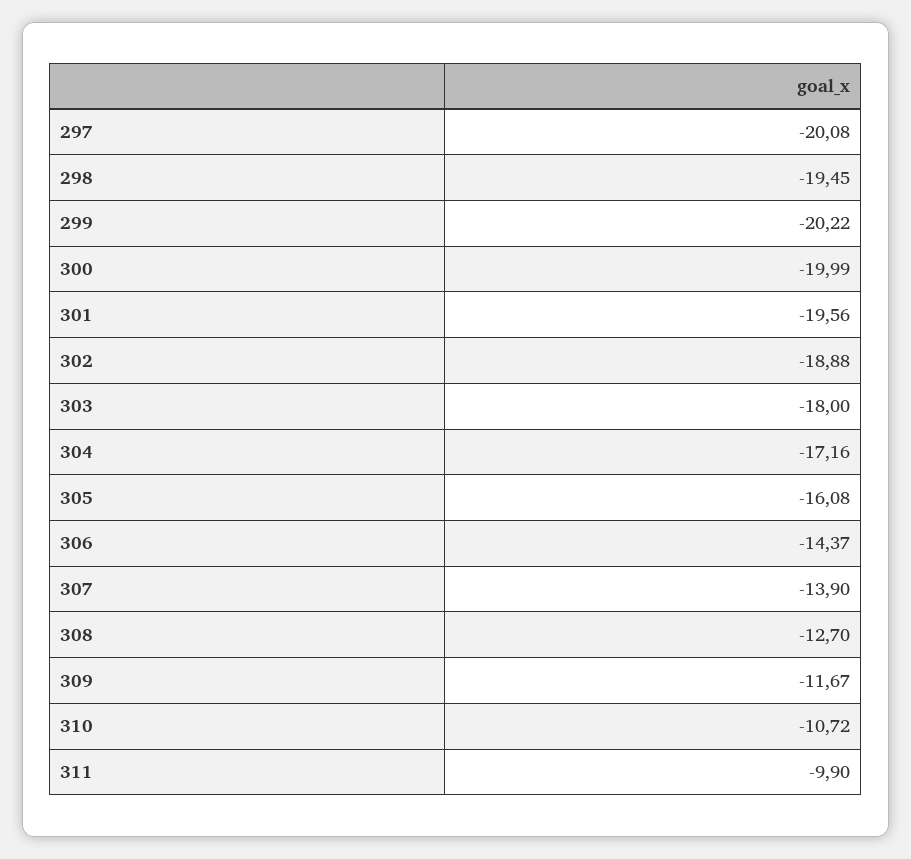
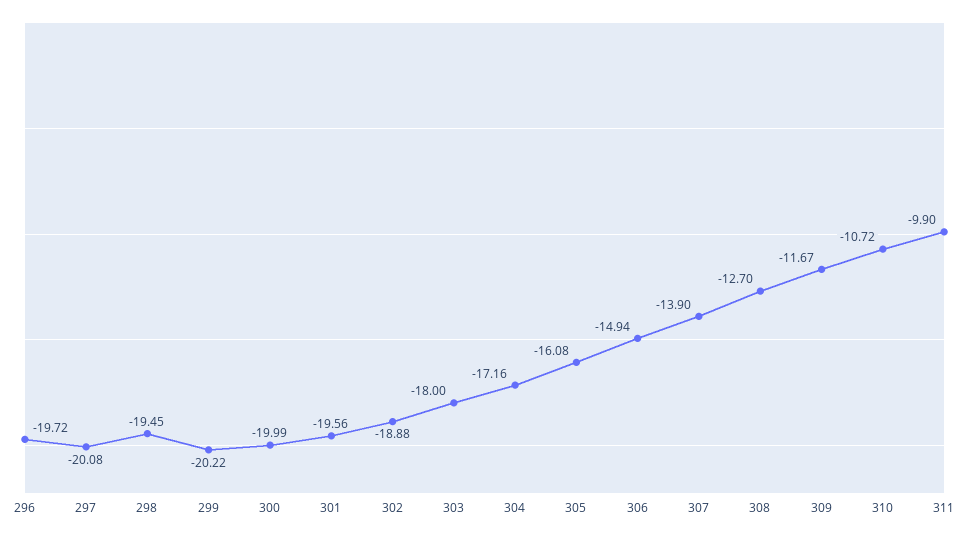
306: -14.37 -> -14.94
296: none -> -19.72

